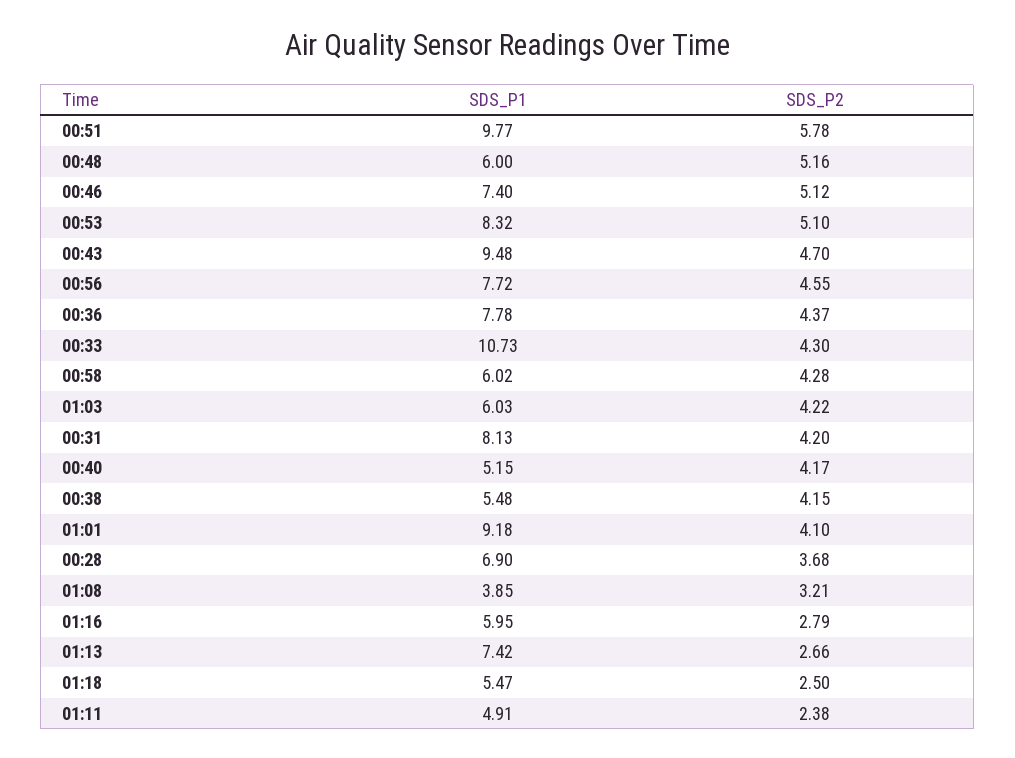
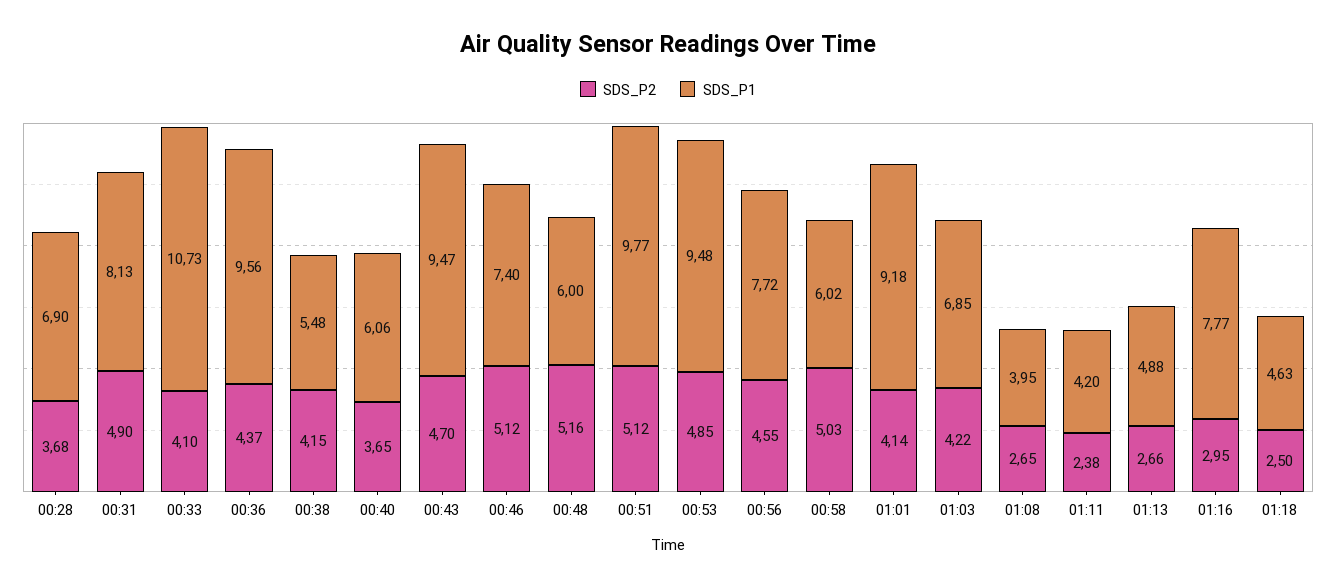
SDS_P2, 00:51: 5.78 -> 5.12
SDS_P1, 00:53: 8.32 -> 9.48
SDS_P2, 00:53: 5.1 -> 4.85
SDS_P1, 00:43: 9.48 -> 9.47
SDS_P1, 00:36: 7.78 -> 9.56
SDS_P2, 00:33: 4.3 -> 4.1
SDS_P2, 00:58: 4.28 -> 5.03
SDS_P1, 01:03: 6.03 -> 6.85
SDS_P2, 00:31: 4.2 -> 4.9
SDS_P1, 00:40: 5.15 -> 6.06
SDS_P2, 00:40: 4.17 -> 3.65
SDS_P2, 01:01: 4.1 -> 4.14
SDS_P1, 01:08: 3.85 -> 3.95
SDS_P2, 01:08: 3.21 -> 2.65
SDS_P1, 01:16: 5.95 -> 7.77
SDS_P2, 01:16: 2.79 -> 2.95
SDS_P1, 01:13: 7.42 -> 4.88
SDS_P1, 01:18: 5.47 -> 4.63
SDS_P1, 01:11: 4.91 -> 4.2

